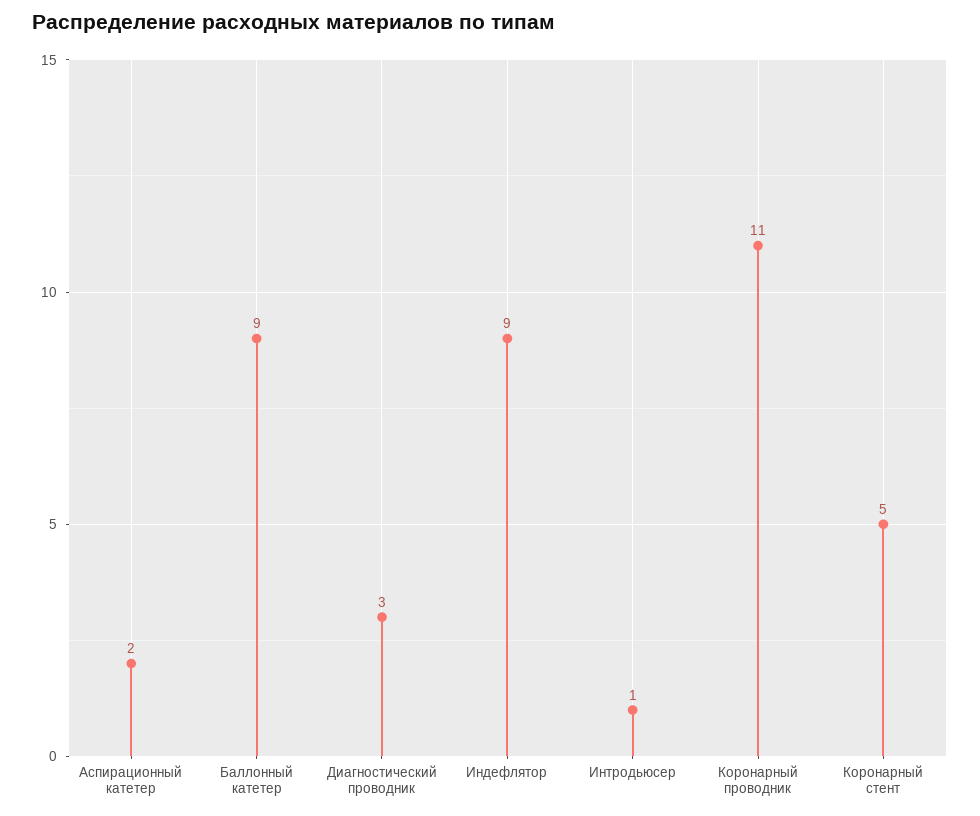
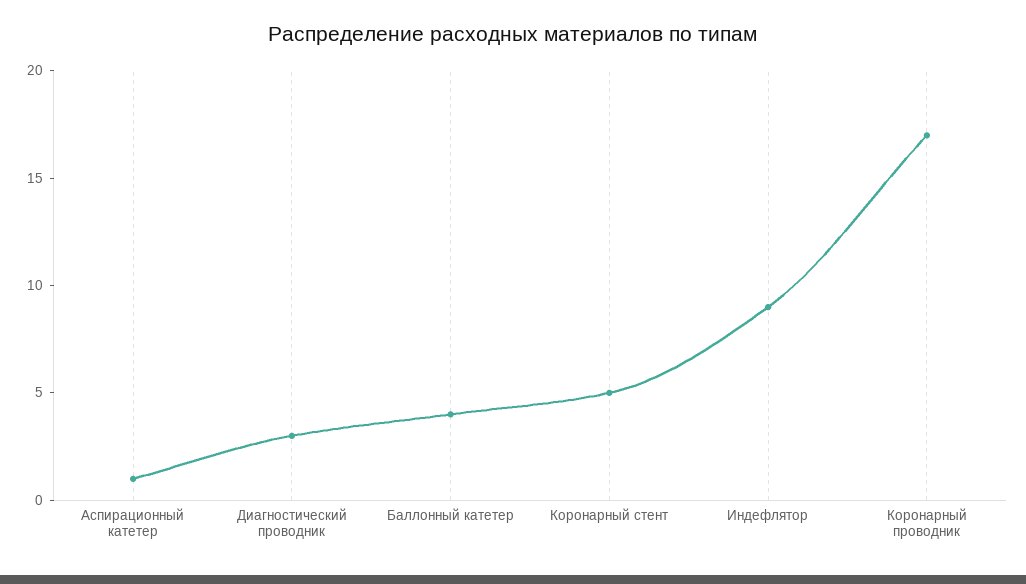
Аспирационный катетер: 2 -> 1
Баллонный катетер: 9 -> 4
Интродьюсер: 1 -> none
Коронарный проводник: 11 -> 17

